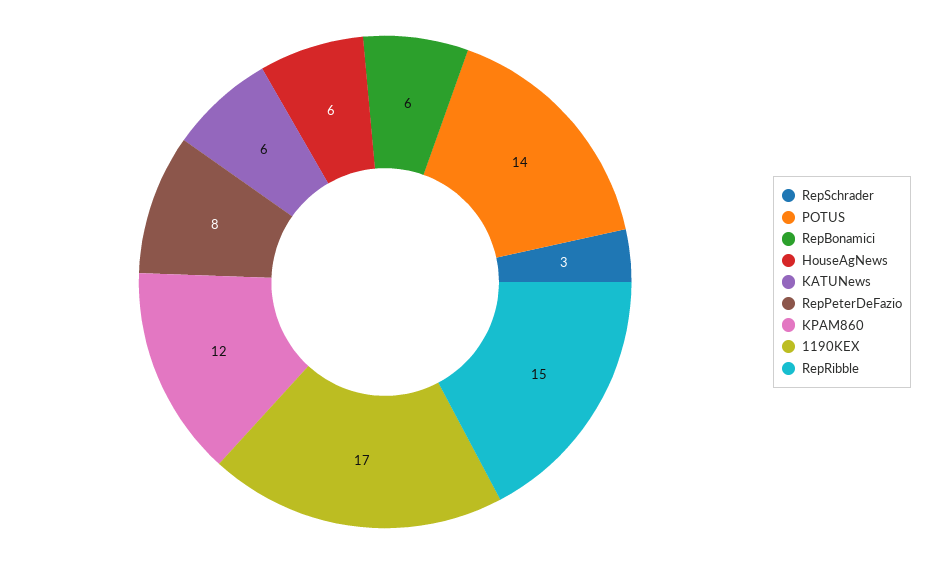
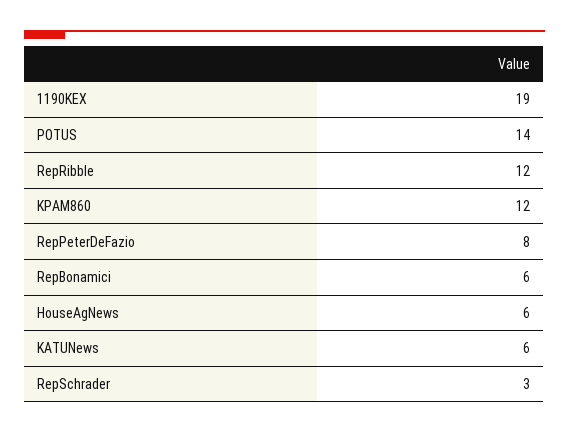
1190KEX: 17 -> 19
RepRibble: 15 -> 12

